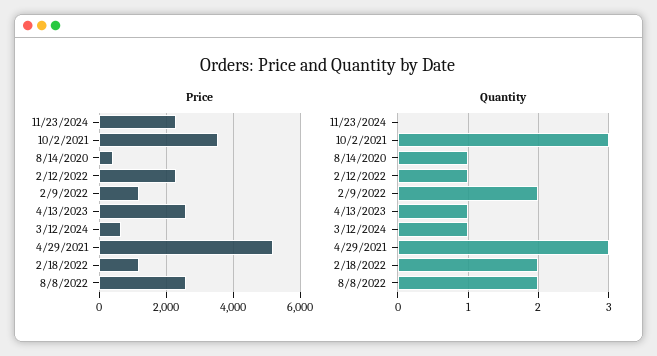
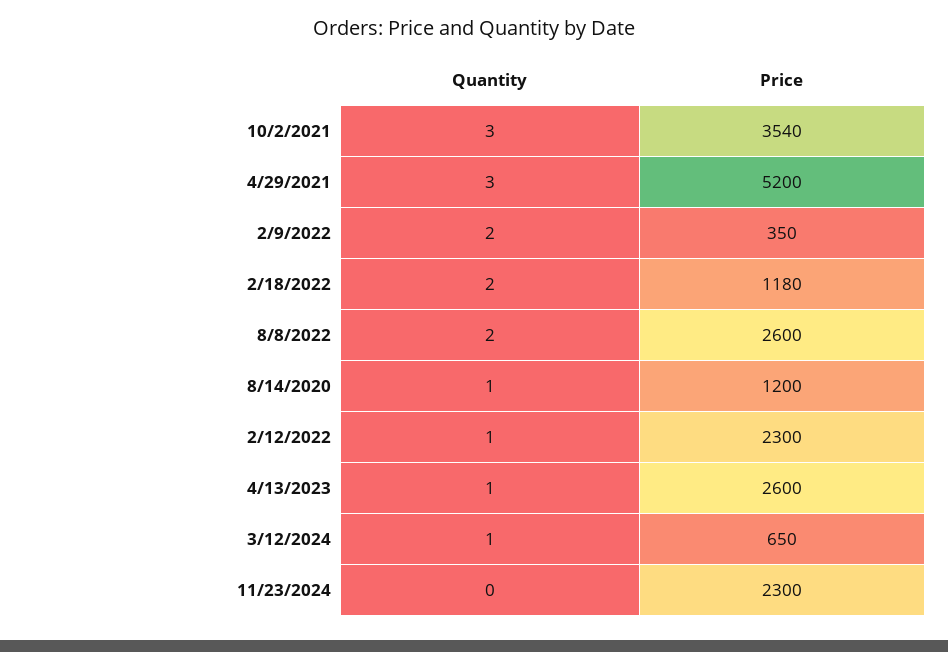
Price, 8/14/2020: 400 -> 1200
Price, 2/9/2022: 1200 -> 350

